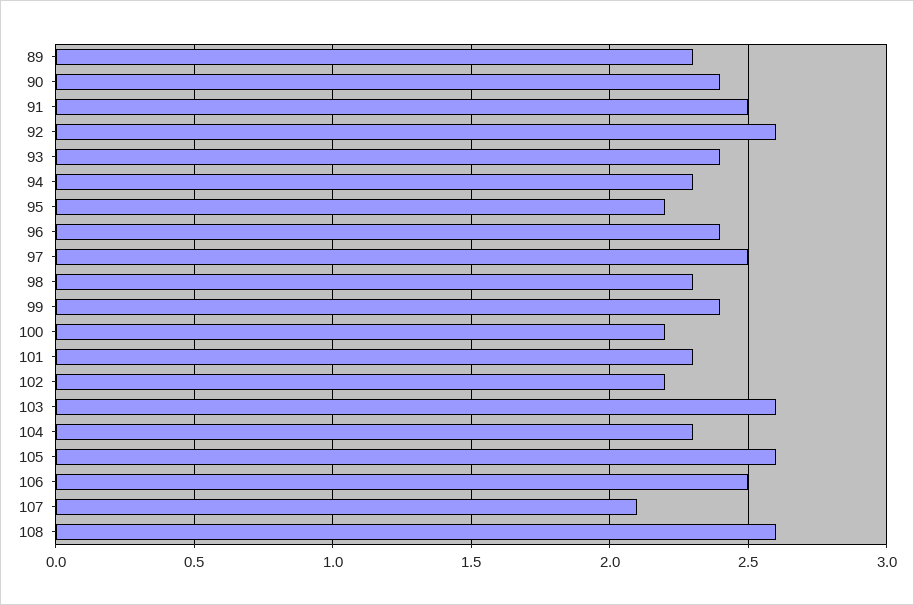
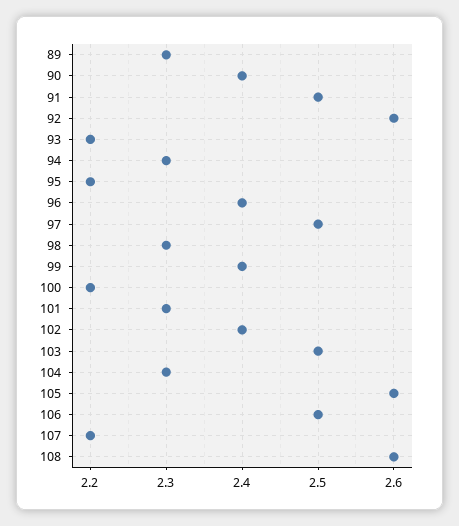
93: 2.4 -> 2.2
102: 2.2 -> 2.4
103: 2.6 -> 2.5
107: 2.1 -> 2.2

